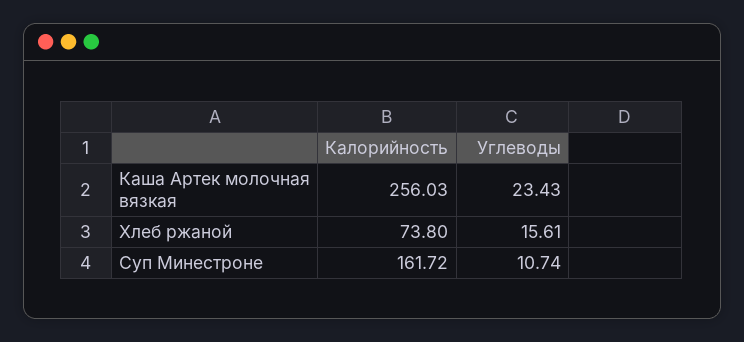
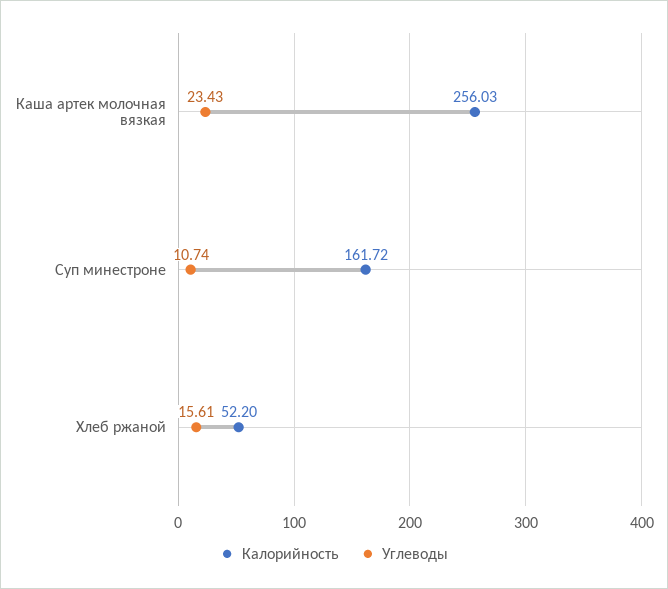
Калорийность, Хлеб ржаной: 73.8 -> 52.2

